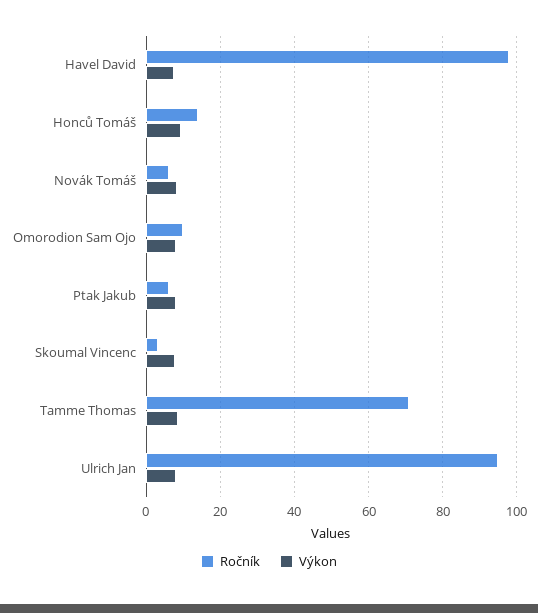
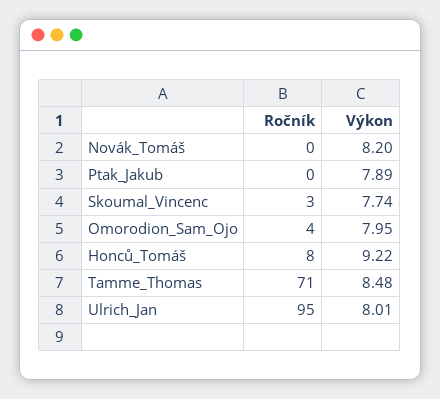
Ročník, Havel David: 98 -> none
Výkon, Havel David: 8 -> none
Ročník, Honců Tomáš: 14 -> 8
Ročník, Novák Tomáš: 6 -> 0
Ročník, Omorodion Sam Ojo: 10 -> 4
Ročník, Ptak Jakub: 6 -> 0

